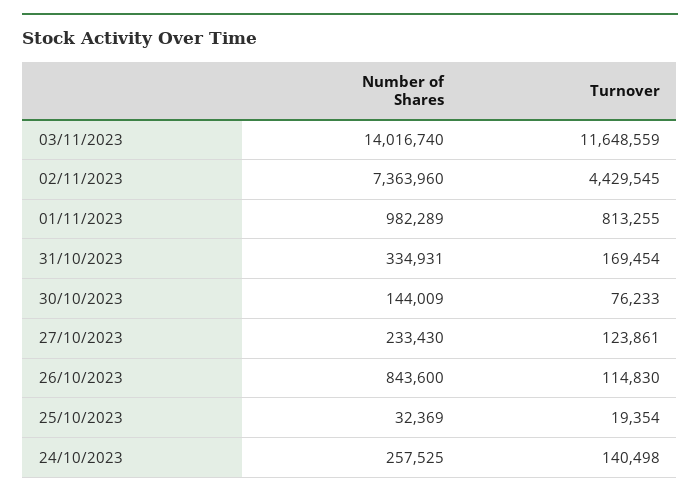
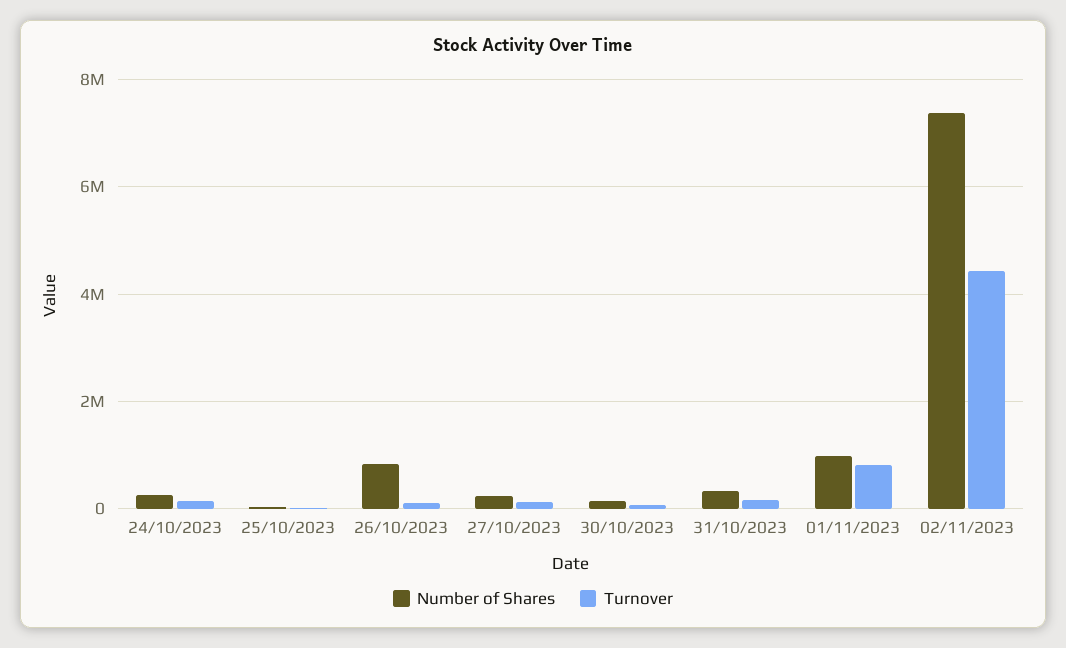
Number of Shares, 03/11/2023: 14016740 -> none
Turnover, 03/11/2023: 11648559 -> none

